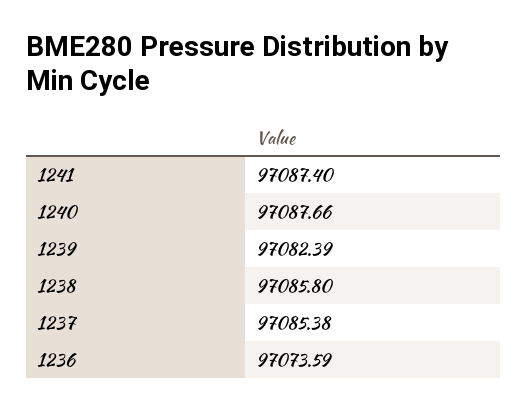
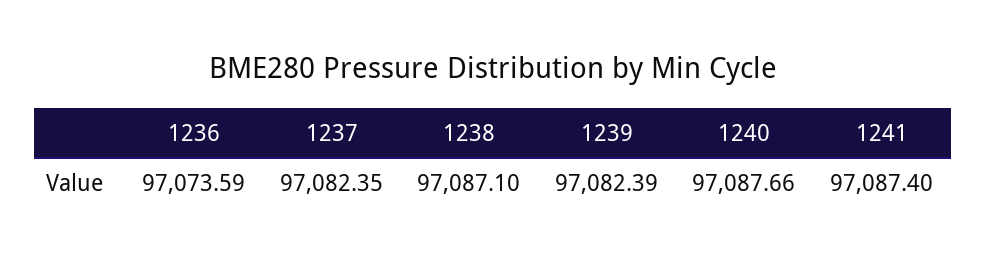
1238: 97085.8 -> 97087.1
1237: 97085.38 -> 97082.35

